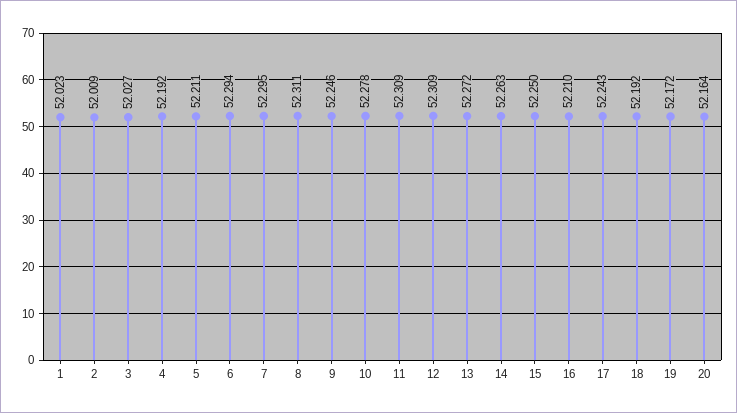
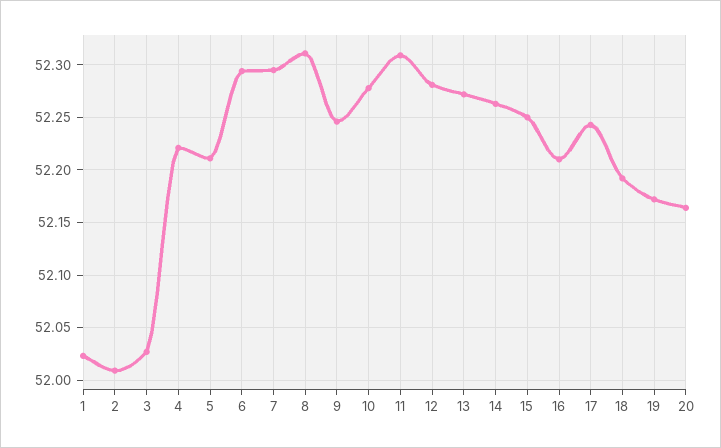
4: 52.192 -> 52.22
12: 52.309 -> 52.28

